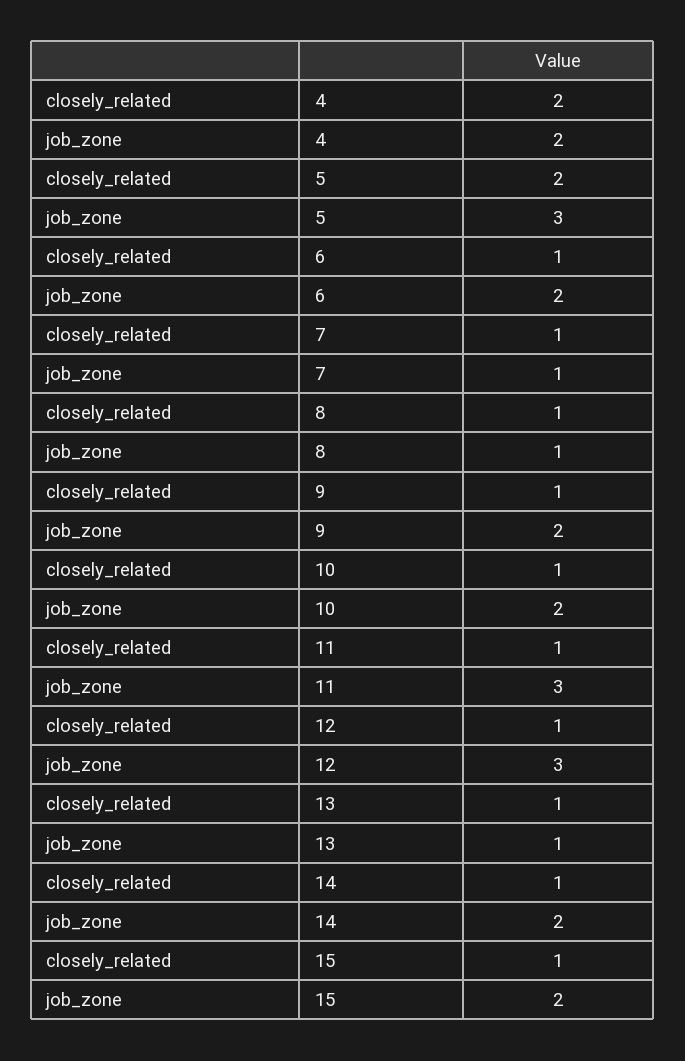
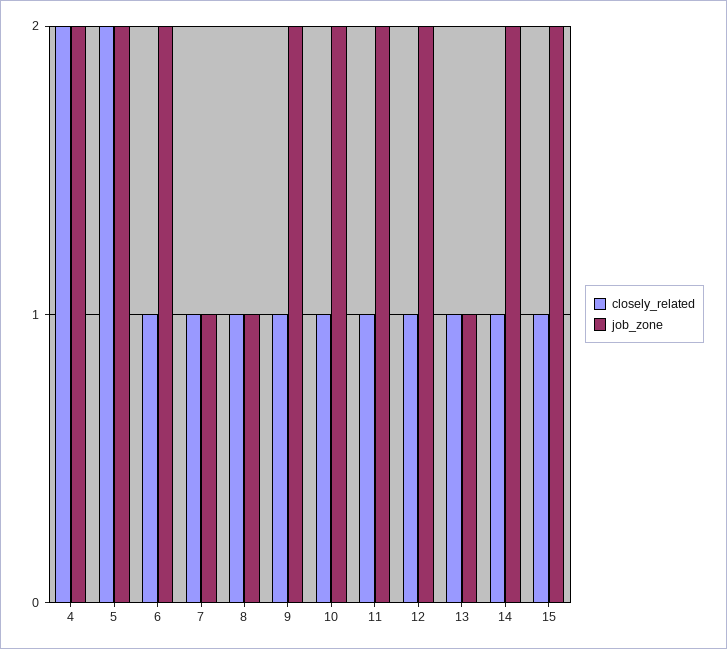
job_zone, 5: 3 -> 2
job_zone, 11: 3 -> 2
job_zone, 12: 3 -> 2

